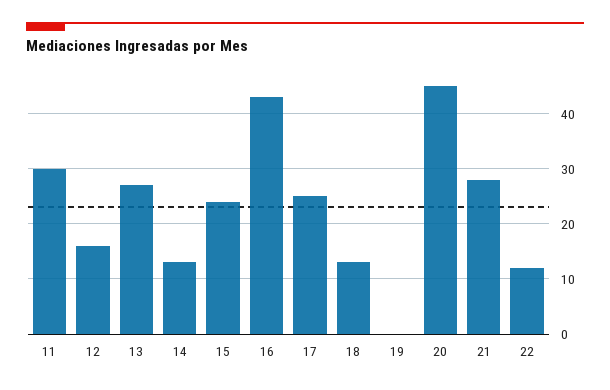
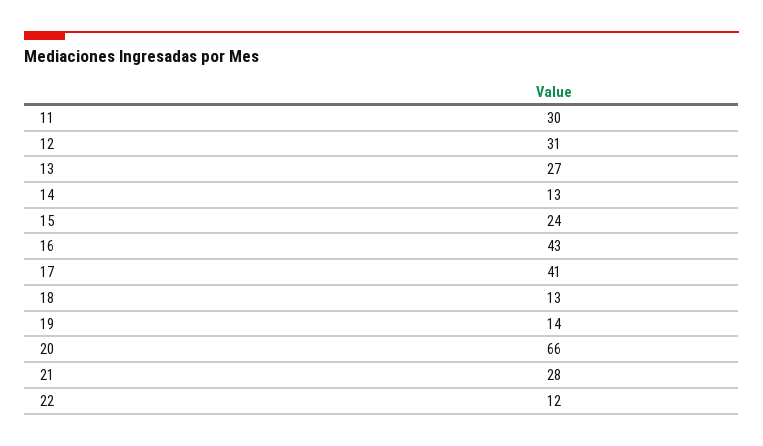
12: 15 -> 31
17: 25 -> 41
19: 0 -> 14
20: 45 -> 66

